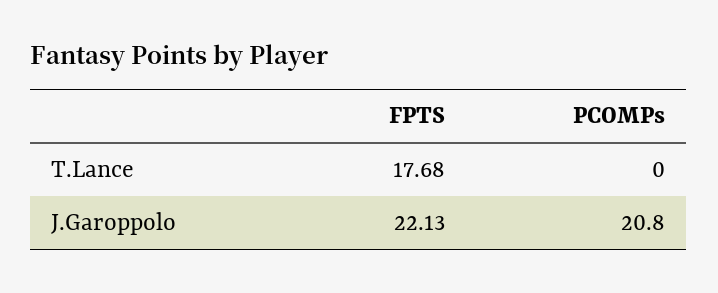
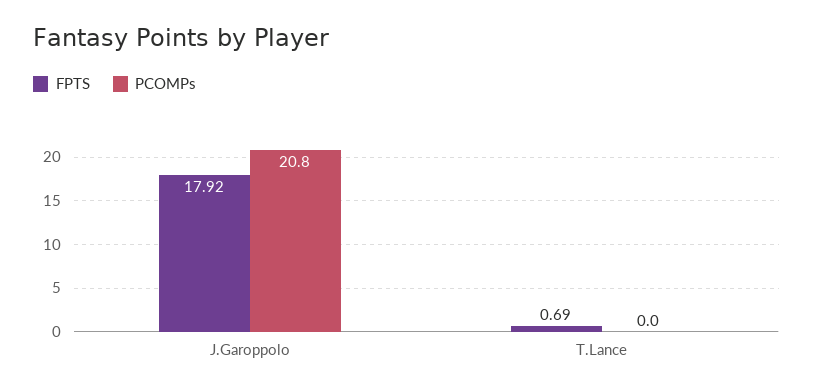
FPTS, T.Lance: 17.68 -> 0.69
FPTS, J.Garoppolo: 22.13 -> 17.92

